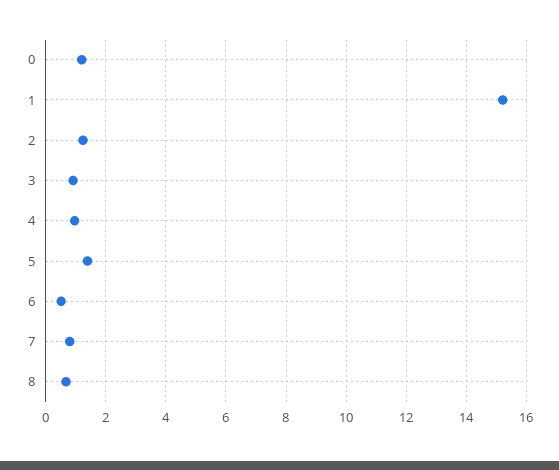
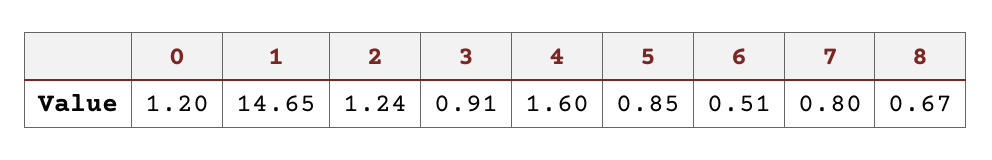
1: 15.2 -> 14.65
4: 1 -> 1.6
5: 1.4 -> 0.85

